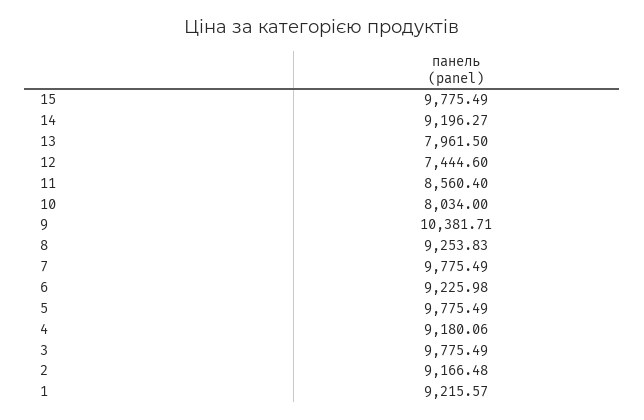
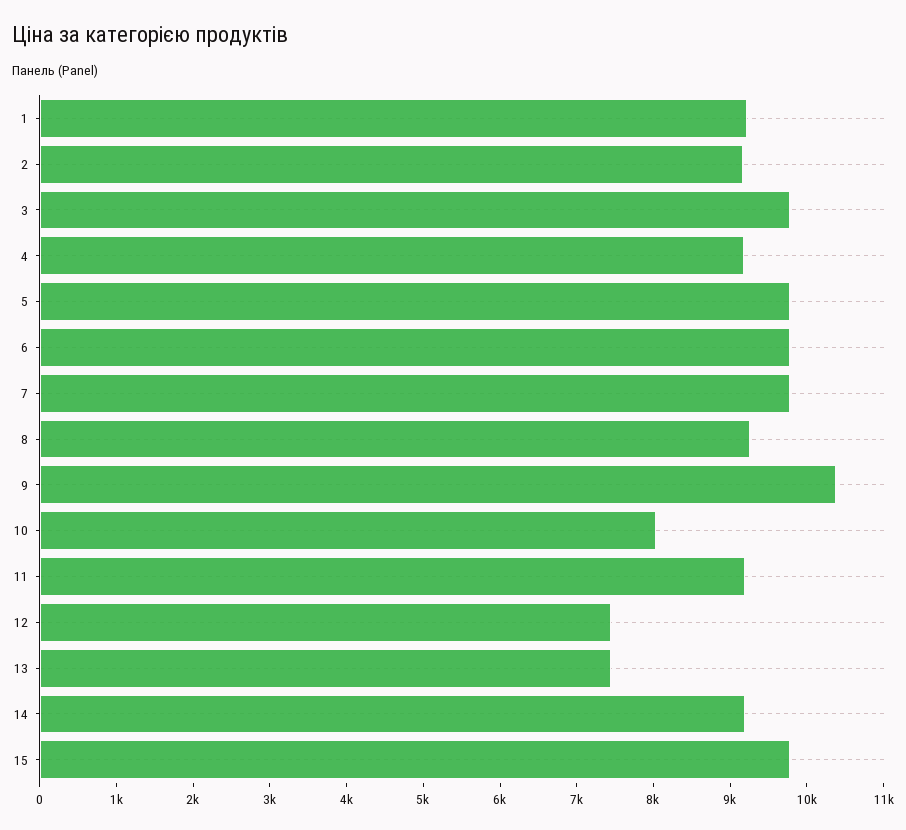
13: 7961.5 -> 7400
11: 8560.4 -> 9200
6: 9225.98 -> 9800

